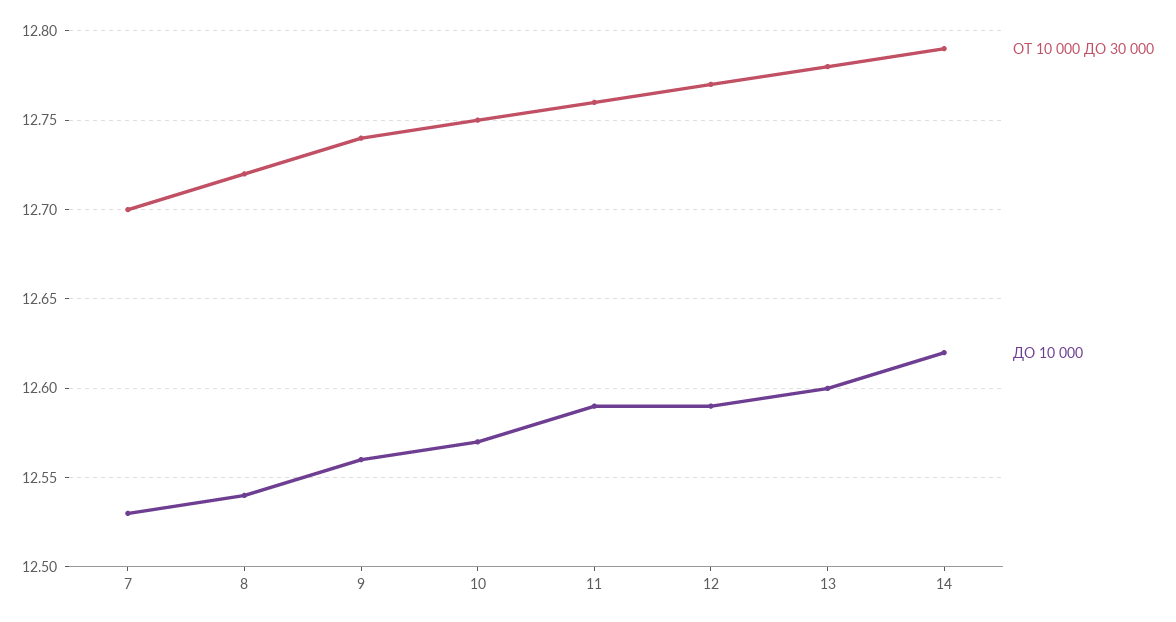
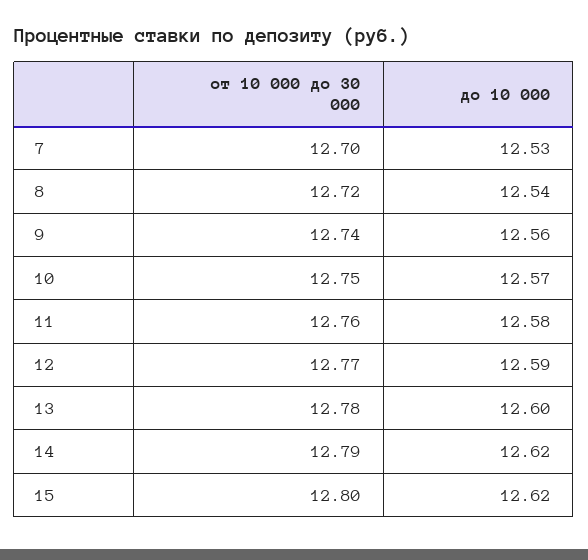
ДО 10 000, 11: 12.59 -> 12.58
ОТ 10 000 ДО 30 000, 15: none -> 12.8
ДО 10 000, 15: none -> 12.62

